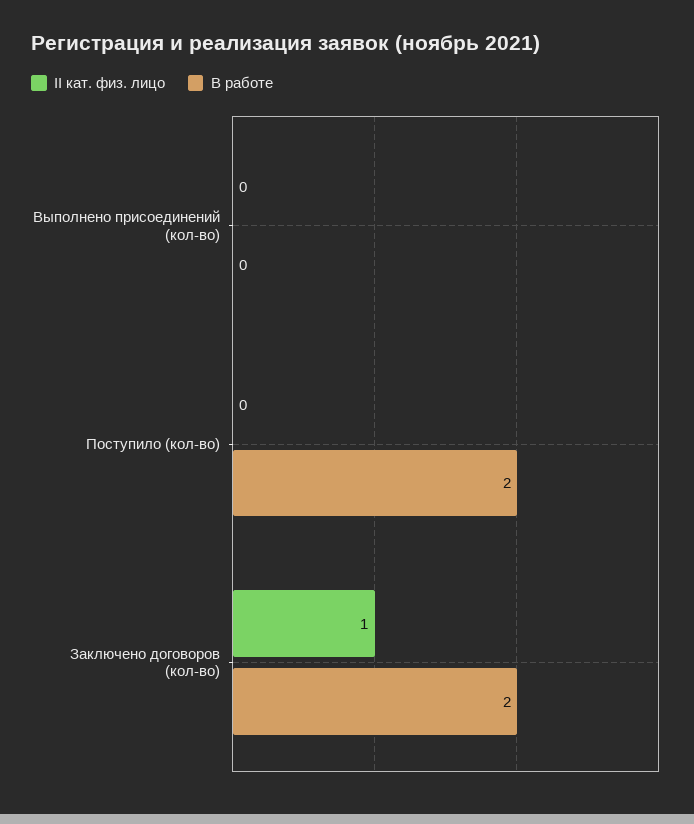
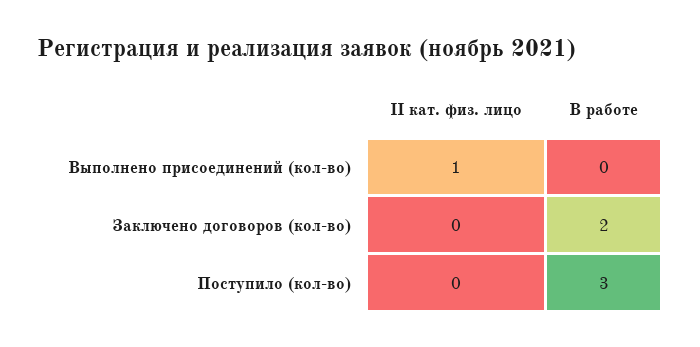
II кат. физ. лицо, Выполнено присоединений (кол-во): 0 -> 1
В работе, Поступило (кол-во): 2 -> 3
II кат. физ. лицо, Заключено договоров (кол-во): 1 -> 0

